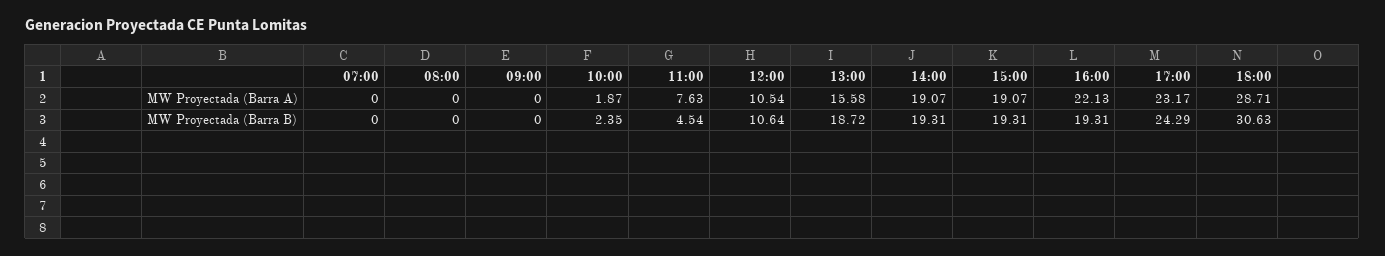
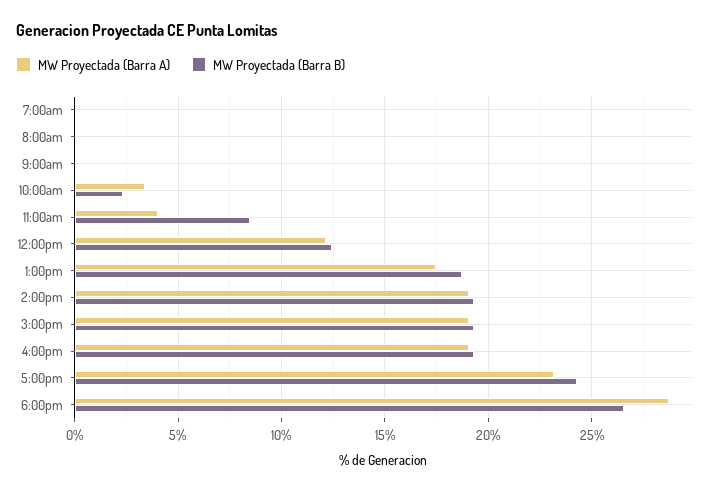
MW Proyectada (Barra A), 10:00: 1.87 -> 3.5
MW Proyectada (Barra A), 11:00: 7.63 -> 4
MW Proyectada (Barra A), 12:00: 10.54 -> 12
MW Proyectada (Barra A), 13:00: 15.58 -> 17.5
MW Proyectada (Barra A), 16:00: 22.13 -> 19
MW Proyectada (Barra B), 11:00: 4.54 -> 8.5
MW Proyectada (Barra B), 12:00: 10.64 -> 12.5
MW Proyectada (Barra B), 18:00: 30.63 -> 26.5

